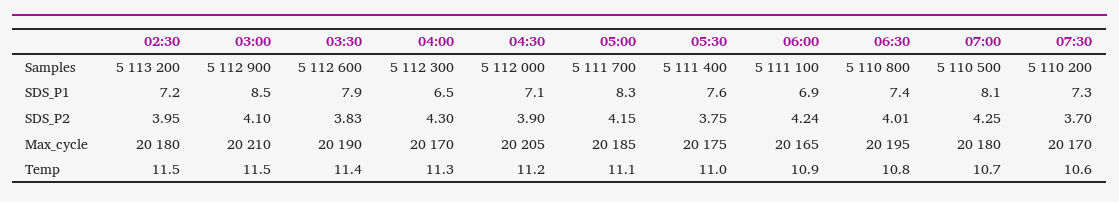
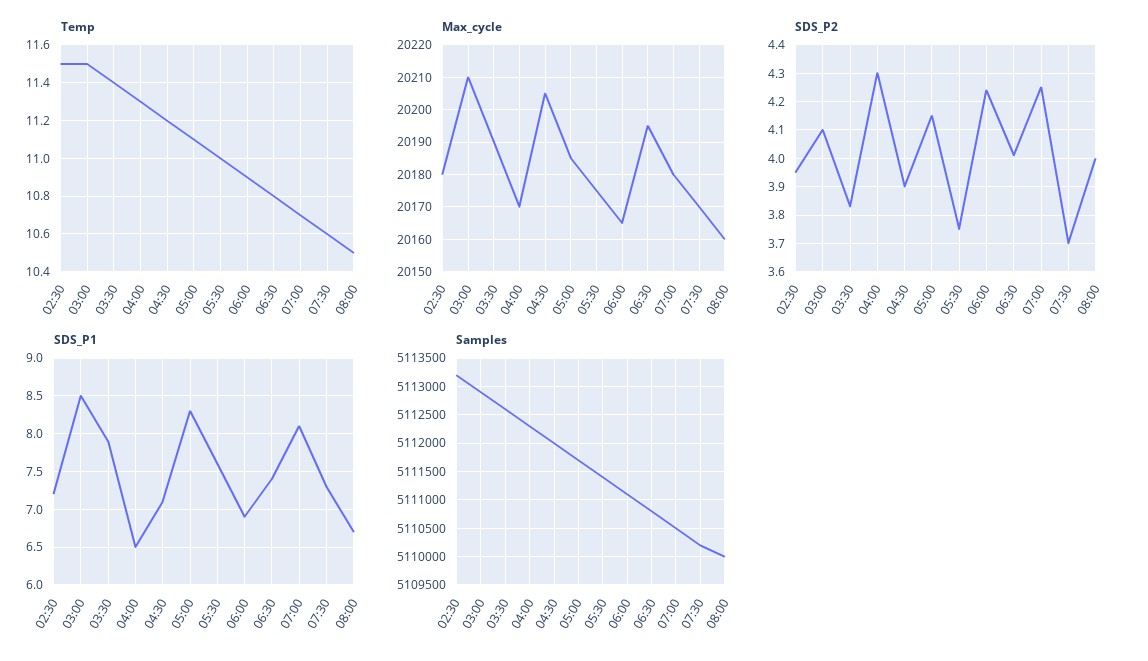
Temp, 08:00: none -> 10.5
Max_cycle, 08:00: none -> 20160
SDS_P2, 08:00: none -> 4
SDS_P1, 08:00: none -> 6.7
Samples, 08:00: none -> 5110000

